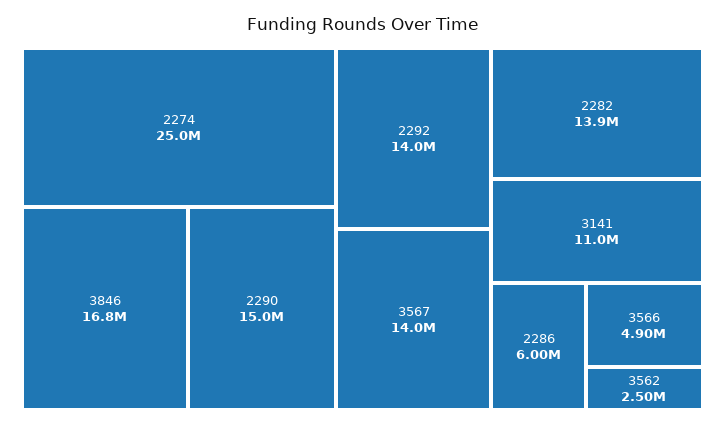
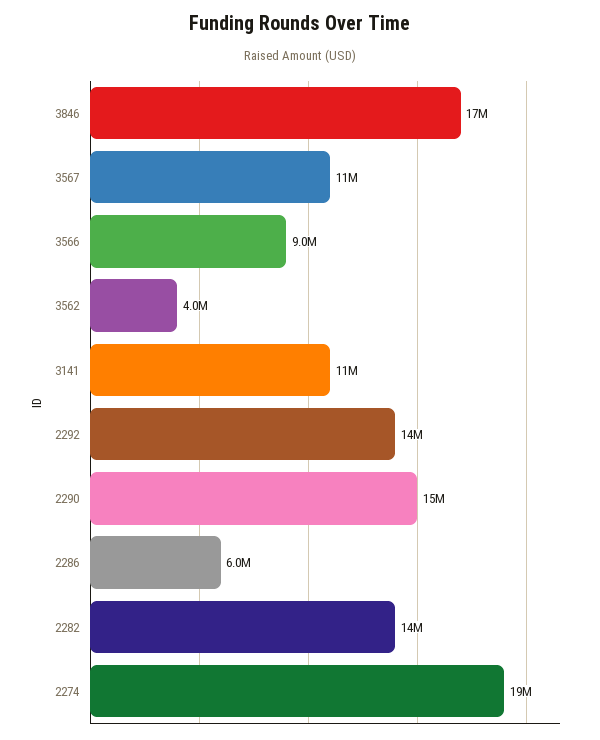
2274: 25000000 -> 19000000
3567: 14000000 -> 11000000
3566: 4900000 -> 9000000
3562: 2500000 -> 4000000

